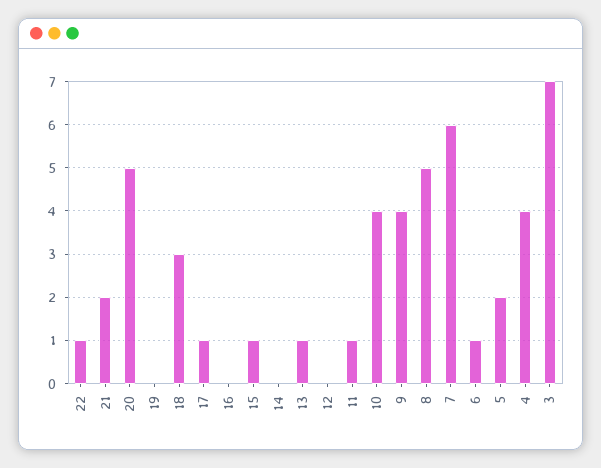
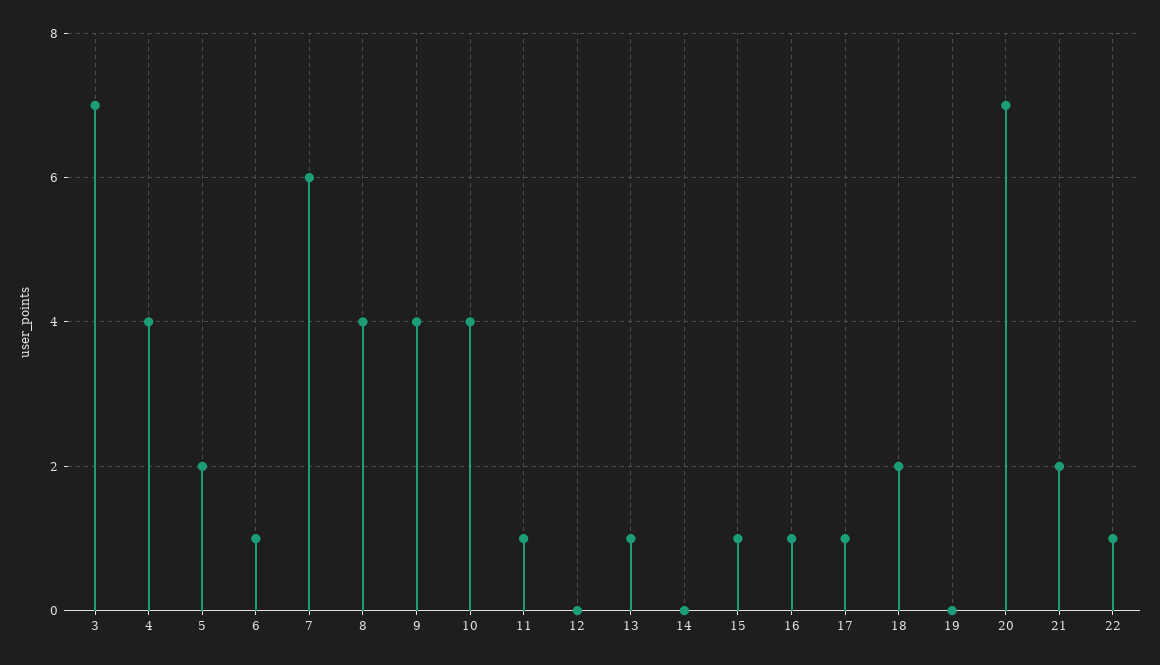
20: 5 -> 7
18: 3 -> 2
16: 0 -> 1
8: 5 -> 4

